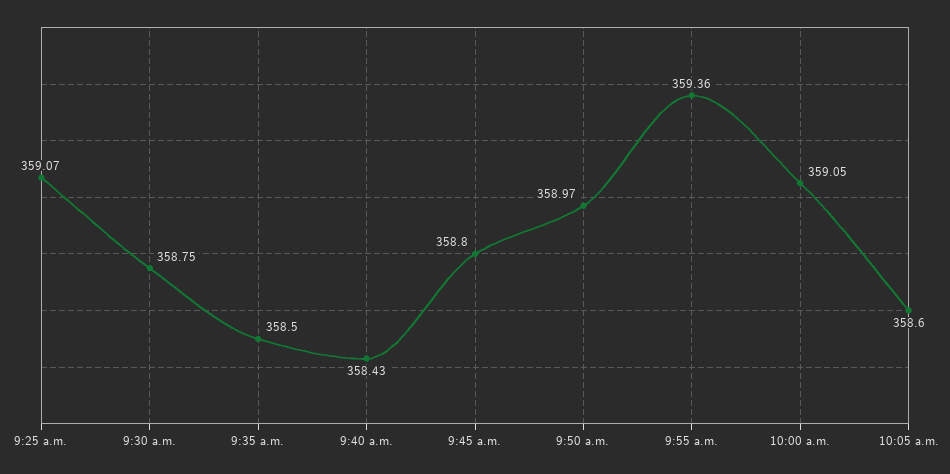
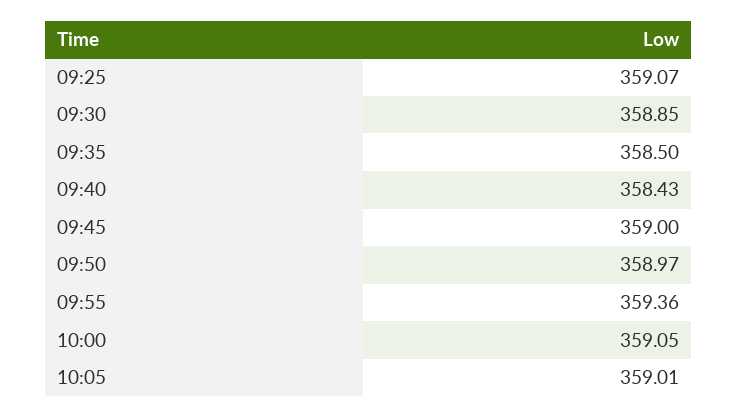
9:30 a.m.: 358.75 -> 358.85
9:45 a.m.: 358.8 -> 359
10:05 a.m.: 358.6 -> 359.01

